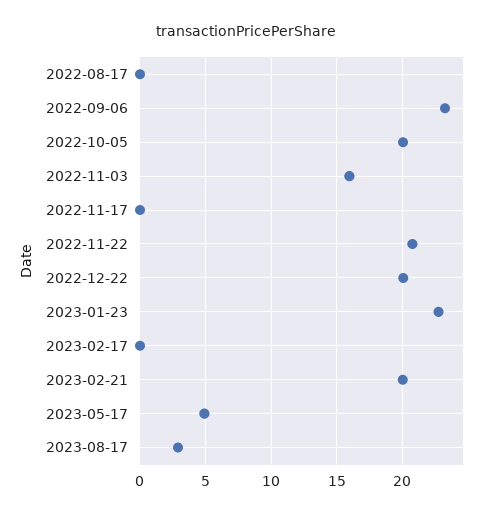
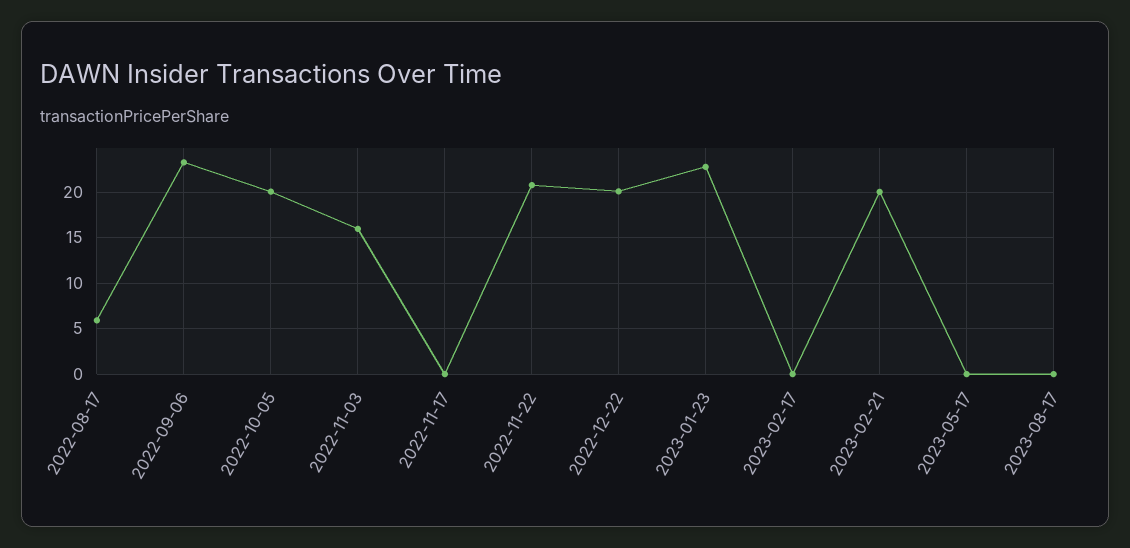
2022-08-17: 0 -> 6
2023-05-17: 5 -> 0
2023-08-17: 3 -> 0

